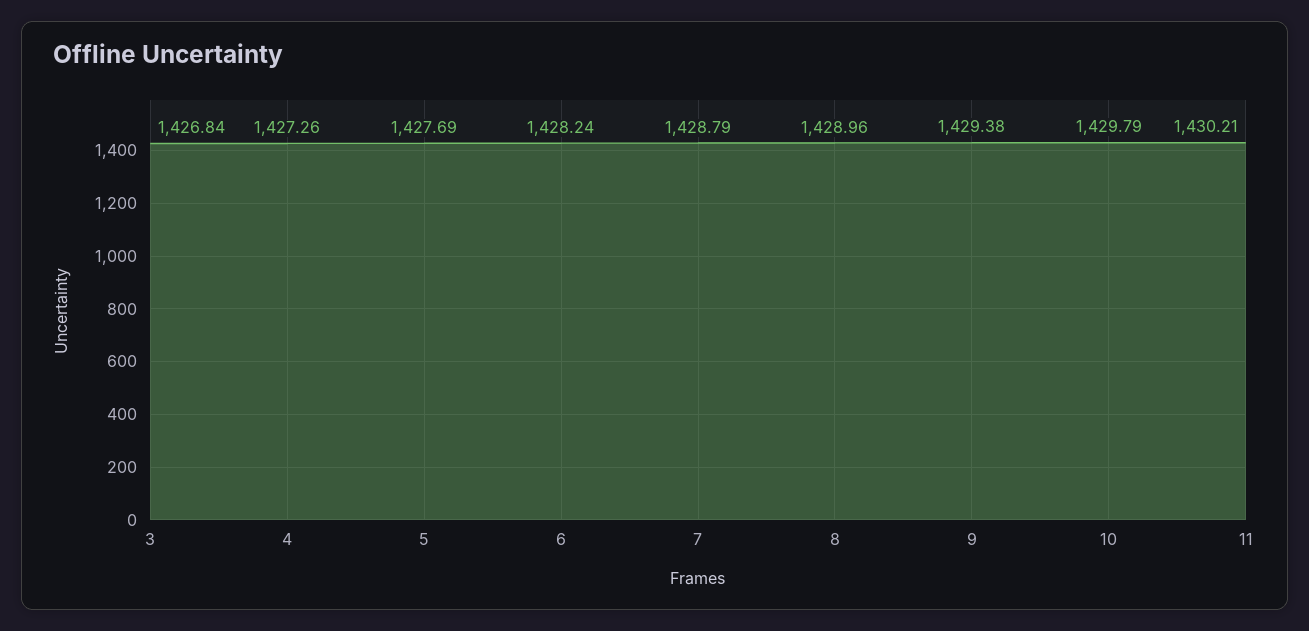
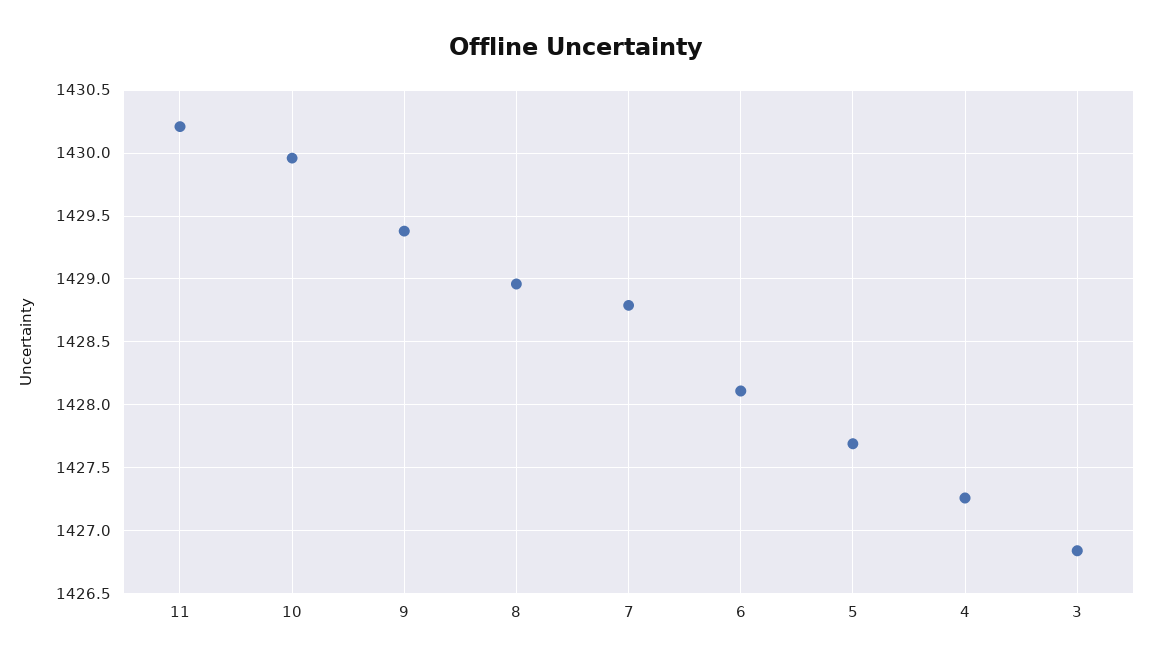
6: 1428.24 -> 1428.1
10: 1429.79 -> 1429.95

